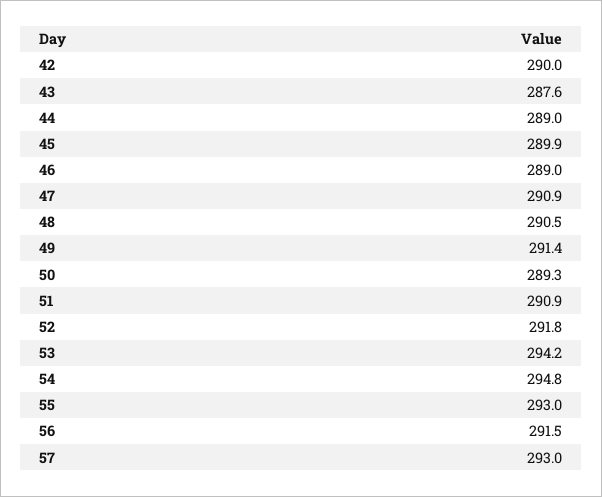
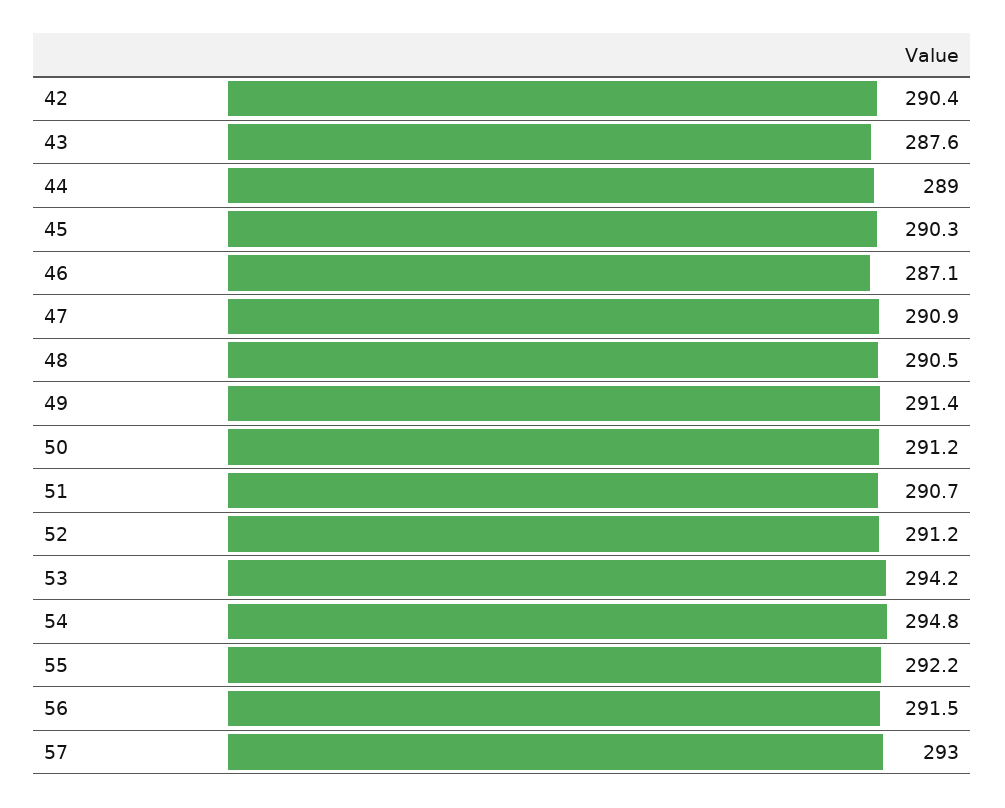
42: 290 -> 290.4
45: 289.9 -> 290.3
46: 289 -> 287.1
50: 289.3 -> 291.2
51: 290.9 -> 290.7
52: 291.8 -> 291.2
55: 293 -> 292.2

